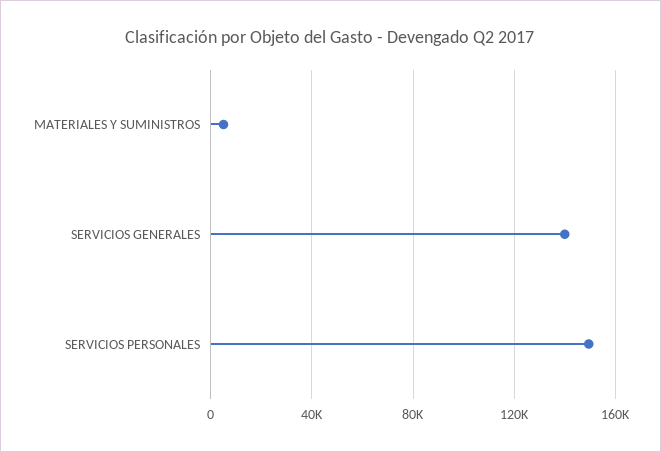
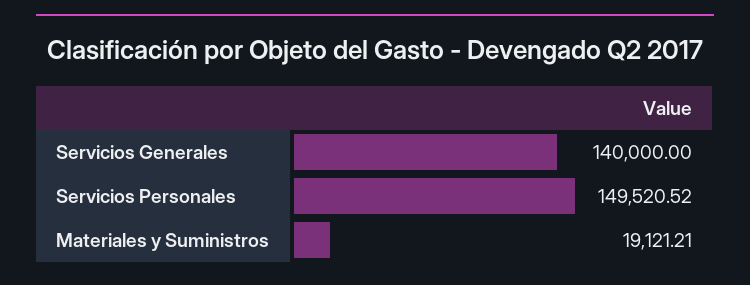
MATERIALES Y SUMINISTROS: 5000 -> 19121.21

